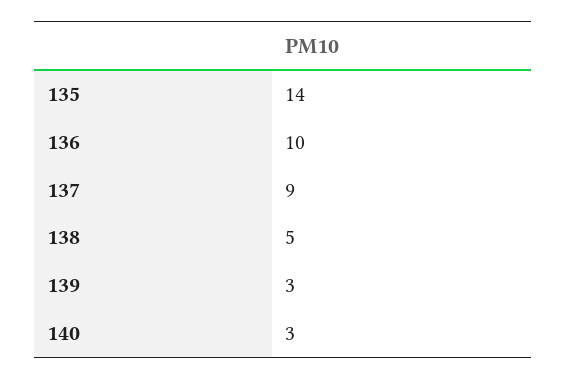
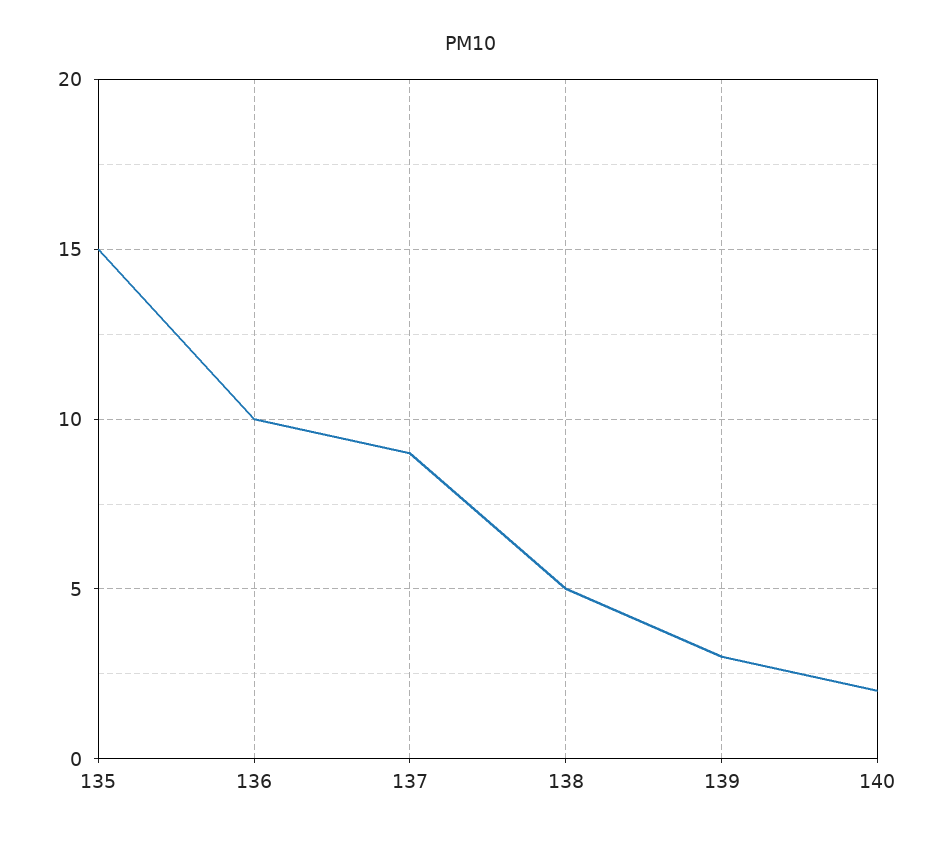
135: 14 -> 15
140: 3 -> 2

